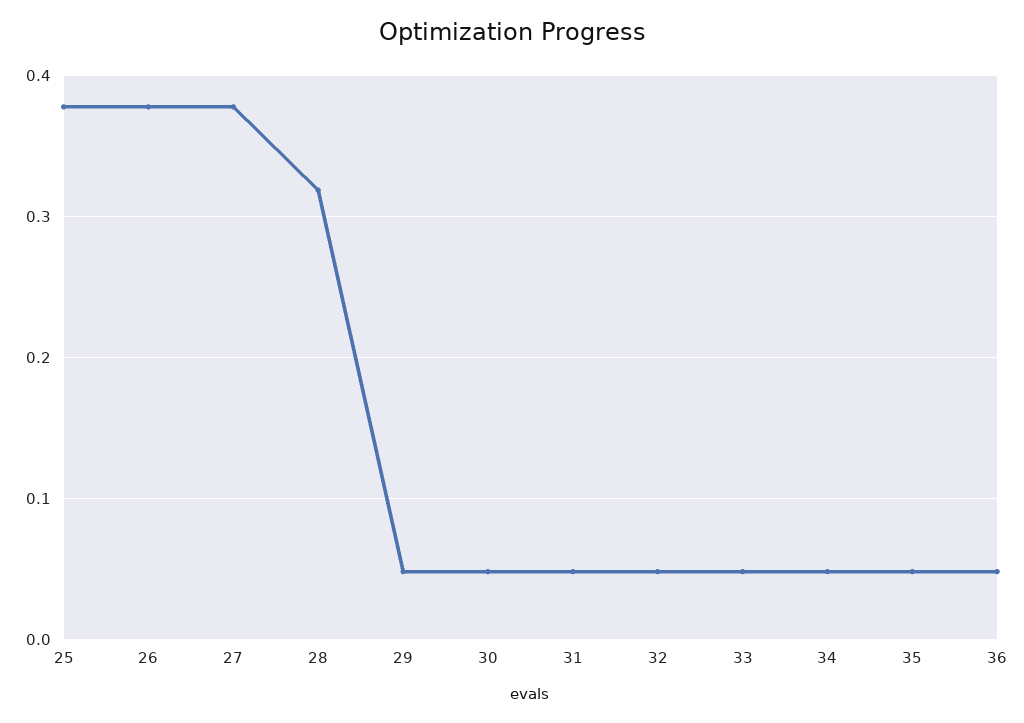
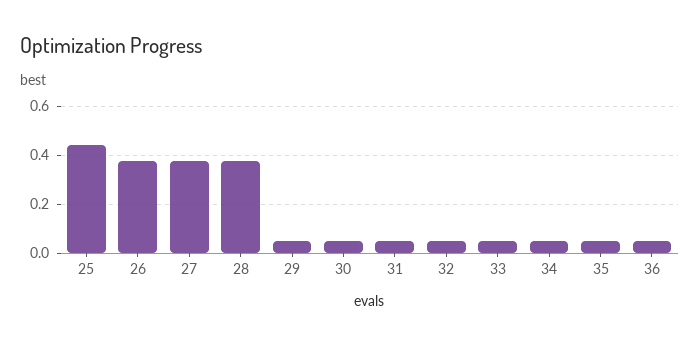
25: 0.38 -> 0.45
28: 0.32 -> 0.375

